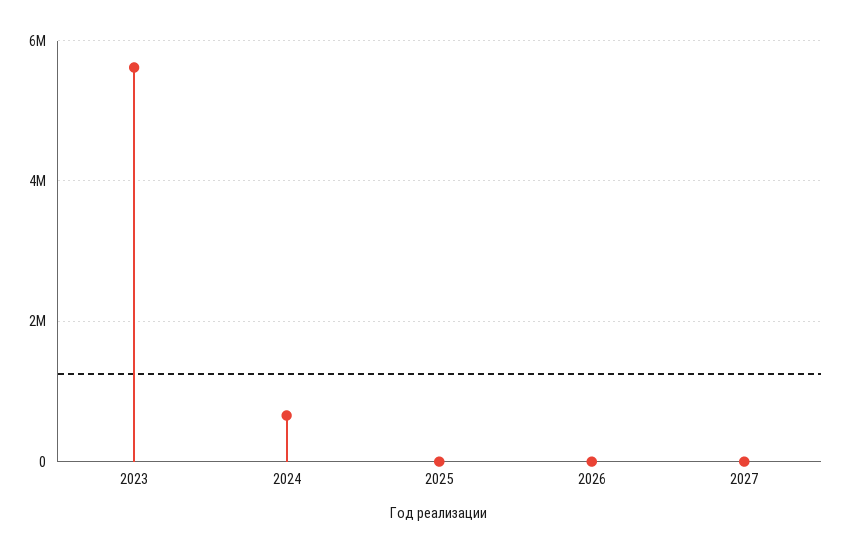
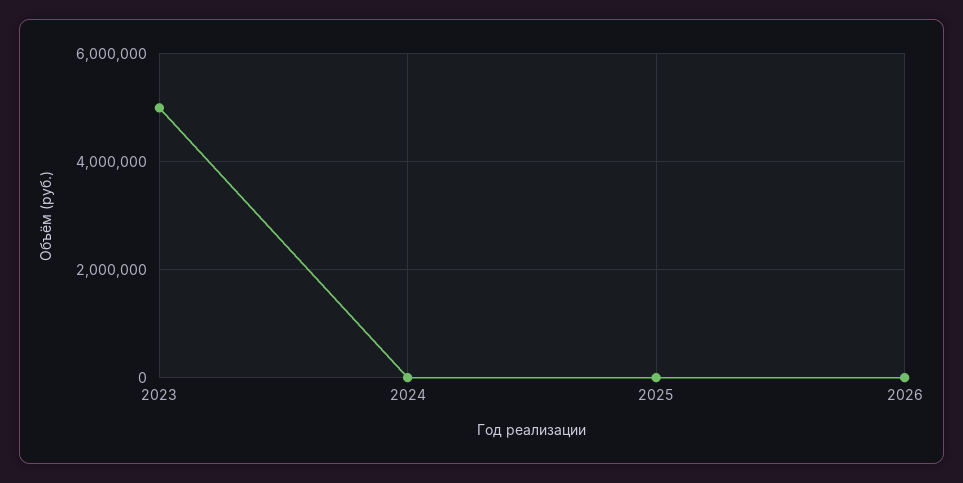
2023: 5600000 -> 5000000
2024: 600000 -> 0
2027: 0 -> none

